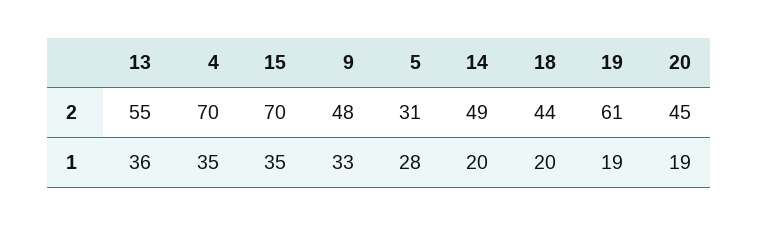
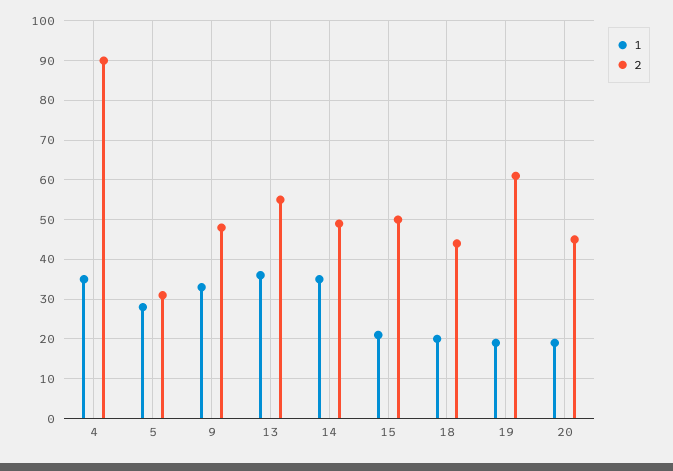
2, 4: 70 -> 90
2, 15: 70 -> 50
1, 15: 35 -> 20
1, 14: 20 -> 35

